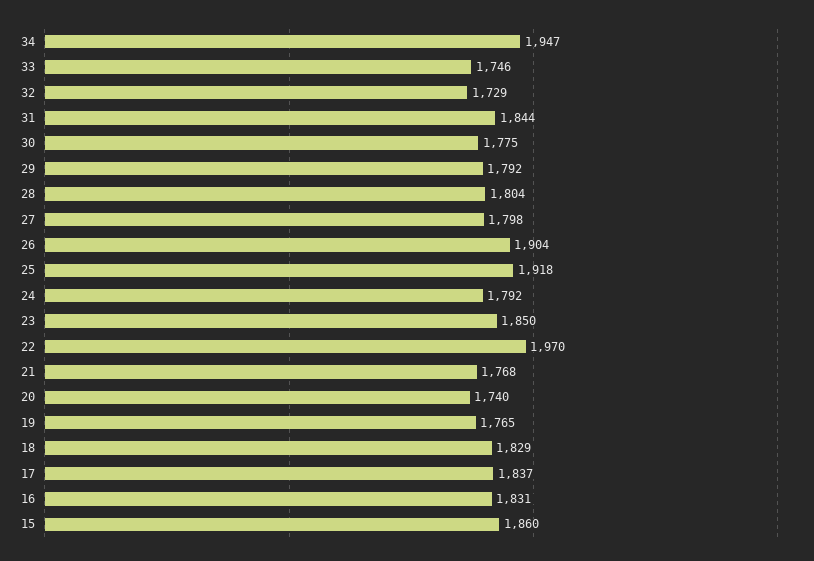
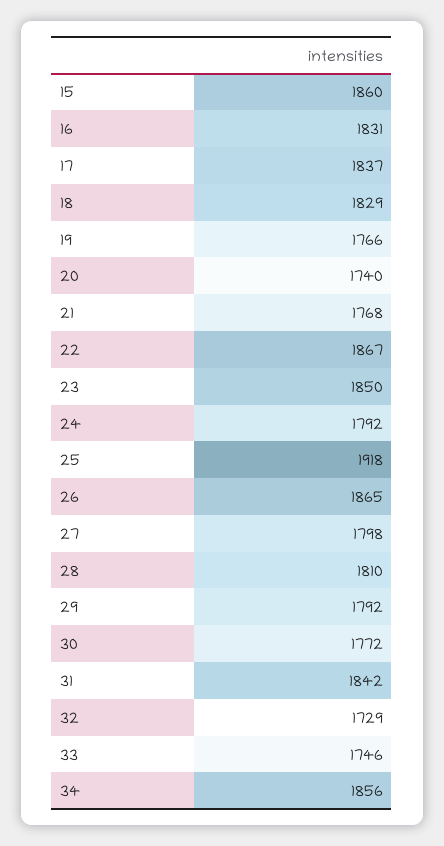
34: 1947 -> 1856
31: 1844 -> 1842
30: 1775 -> 1772
28: 1804 -> 1810
26: 1904 -> 1865
22: 1970 -> 1867
19: 1765 -> 1766

